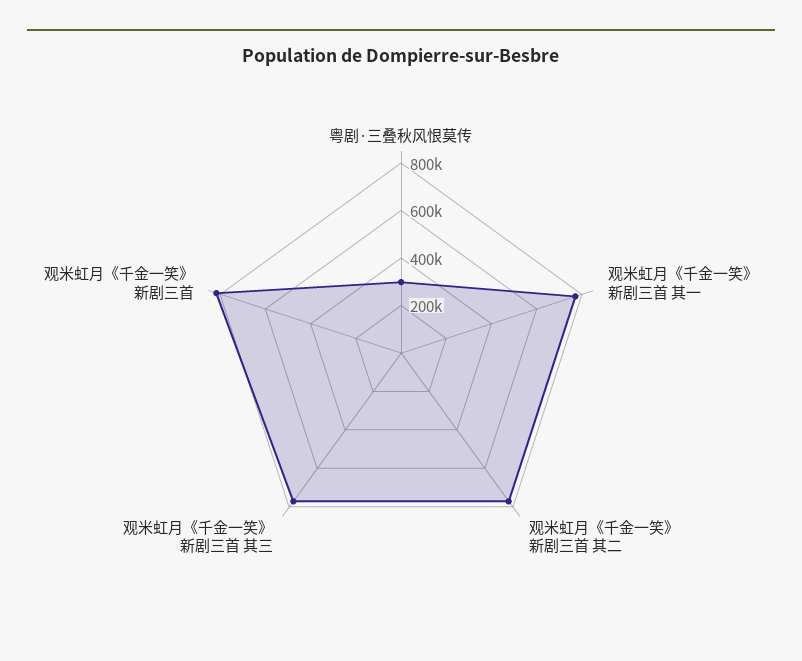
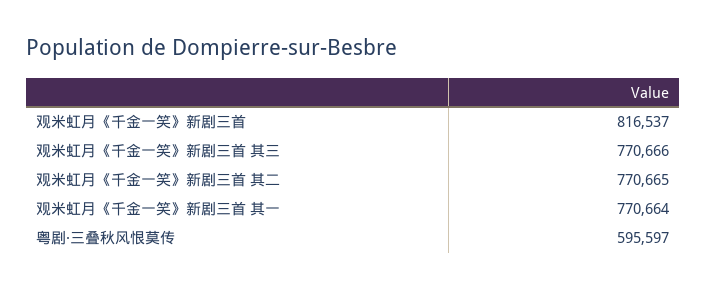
粤剧·三叠秋风恨莫传: 300000 -> 595597

